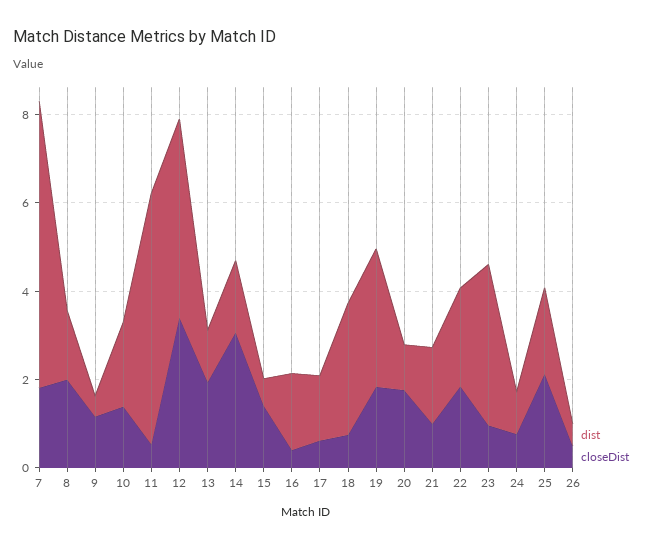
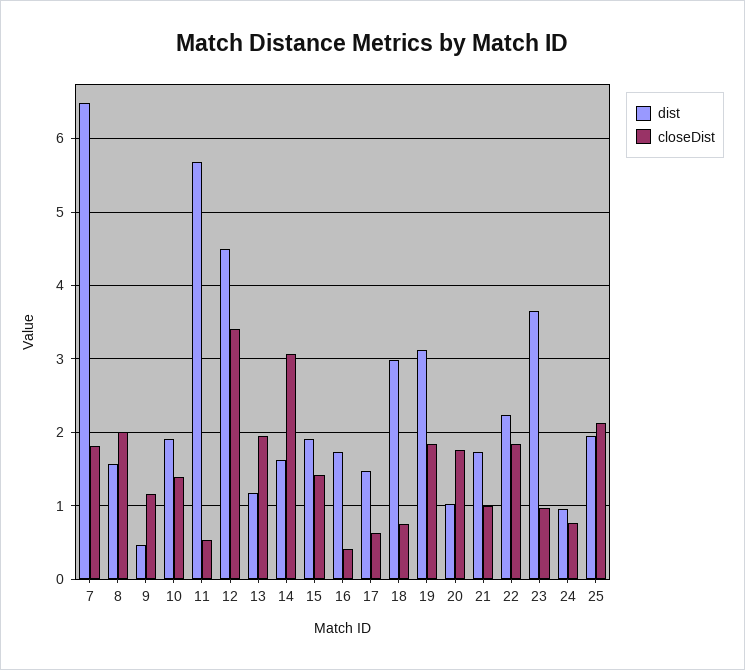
dist, 15: 0.5 -> 1.9
dist, 26: 0.5 -> none
closeDist, 26: 0.5 -> none

